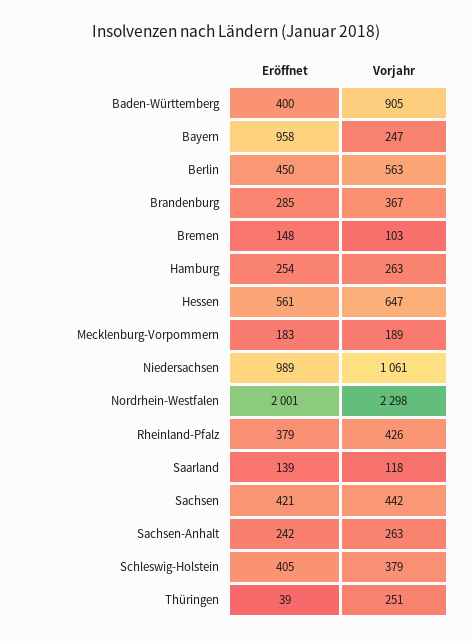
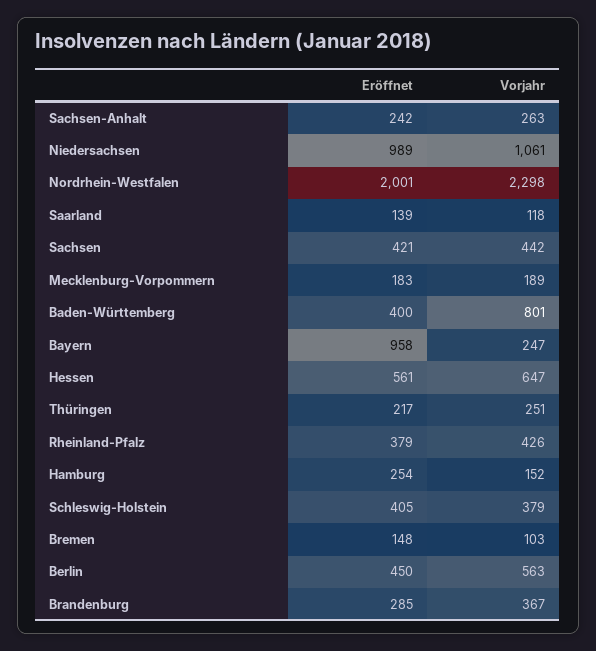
Vorjahr, Baden-Württemberg: 905 -> 801
Vorjahr, Hamburg: 263 -> 152
Eröffnet, Thüringen: 39 -> 217

